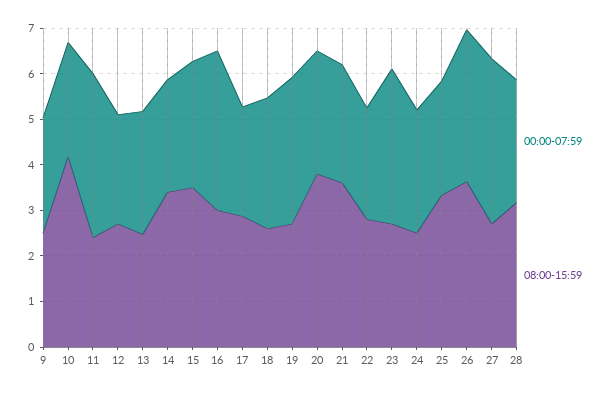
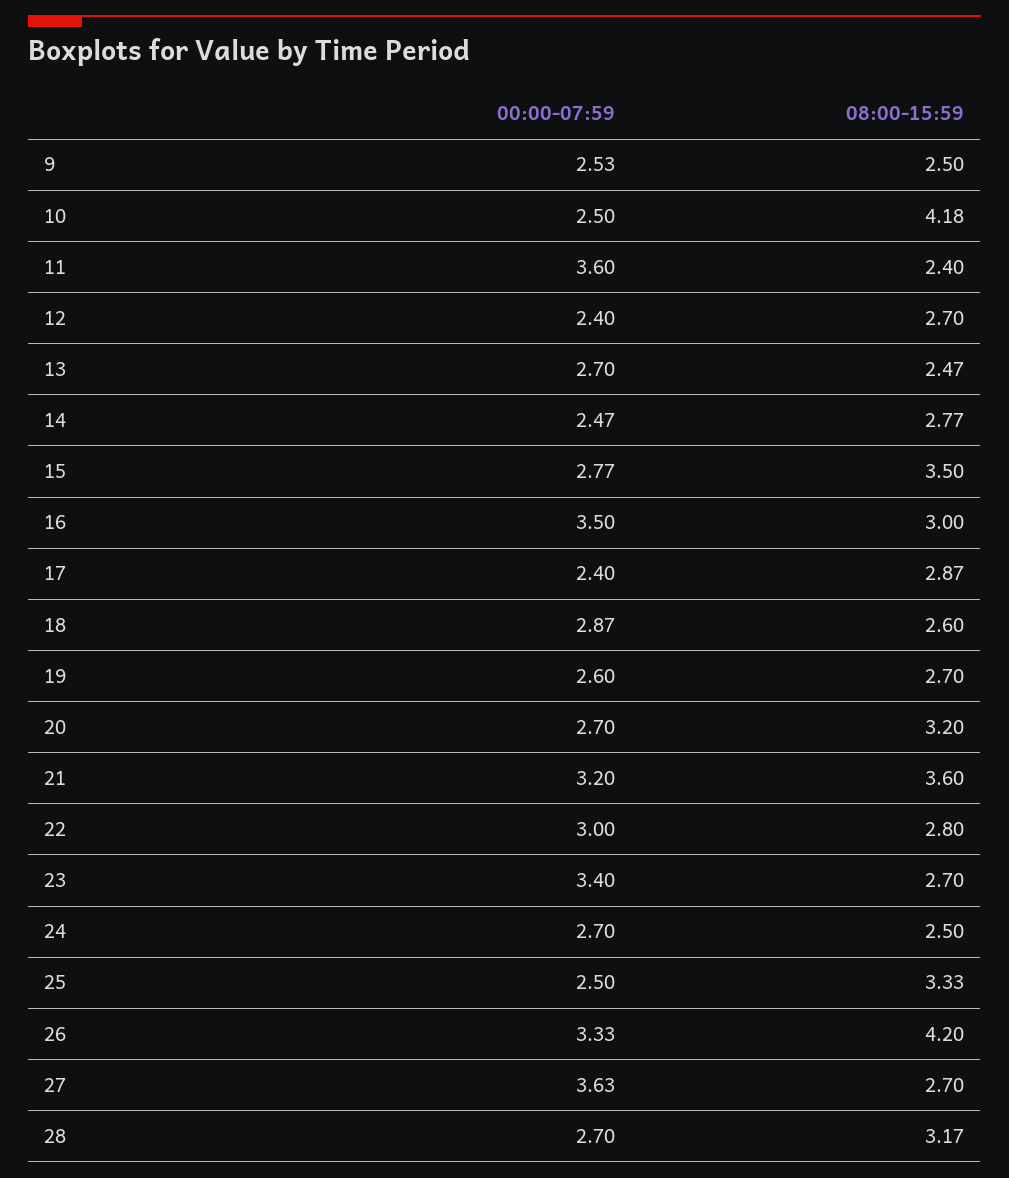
08:00-15:59, 14: 3.4 -> 2.77
00:00-07:59, 19: 3.2 -> 2.6
08:00-15:59, 20: 3.8 -> 3.2
00:00-07:59, 21: 2.6 -> 3.2
00:00-07:59, 22: 2.4 -> 3
08:00-15:59, 26: 3.6 -> 4.2

